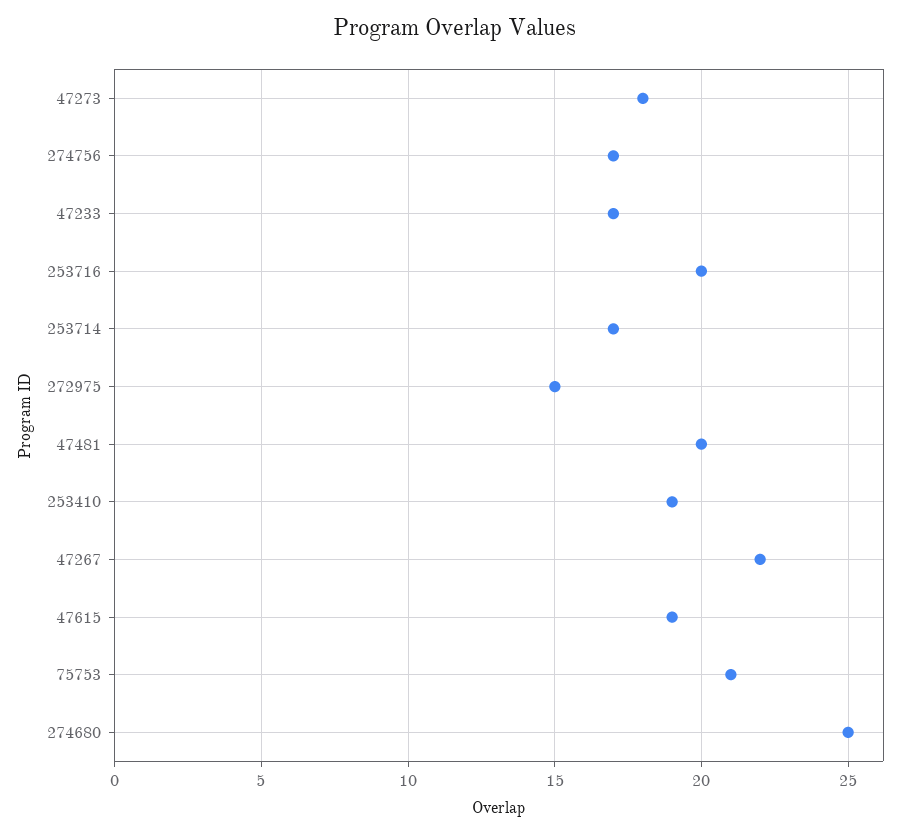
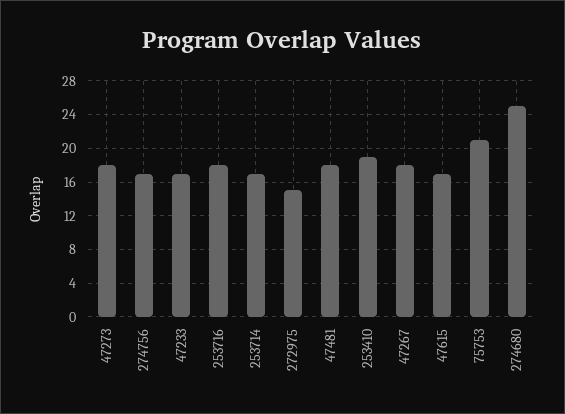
253716: 20 -> 18
47481: 20 -> 18
47267: 22 -> 18
47615: 19 -> 17

